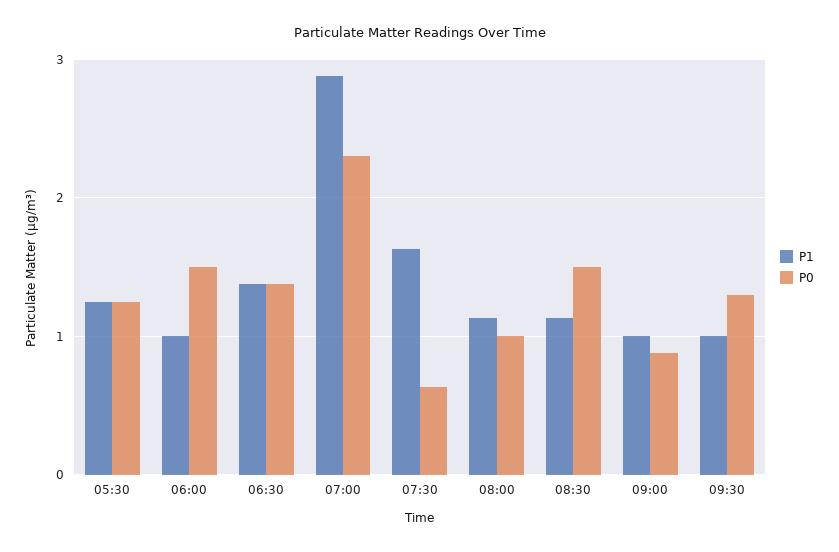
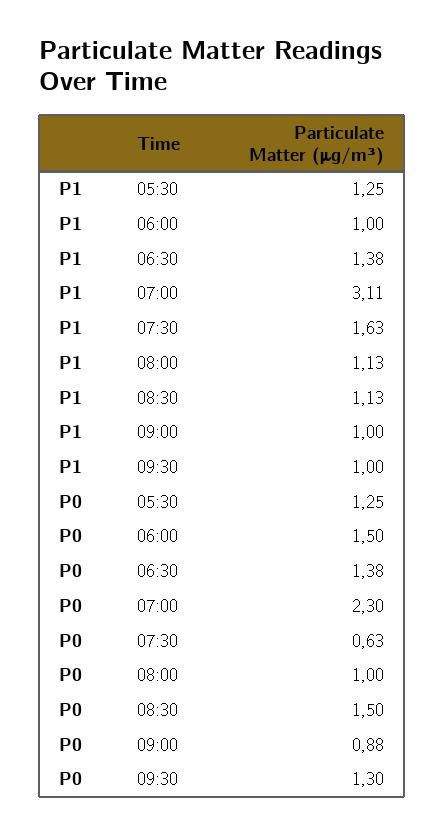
P1, 07:00: 2.9 -> 3.11

